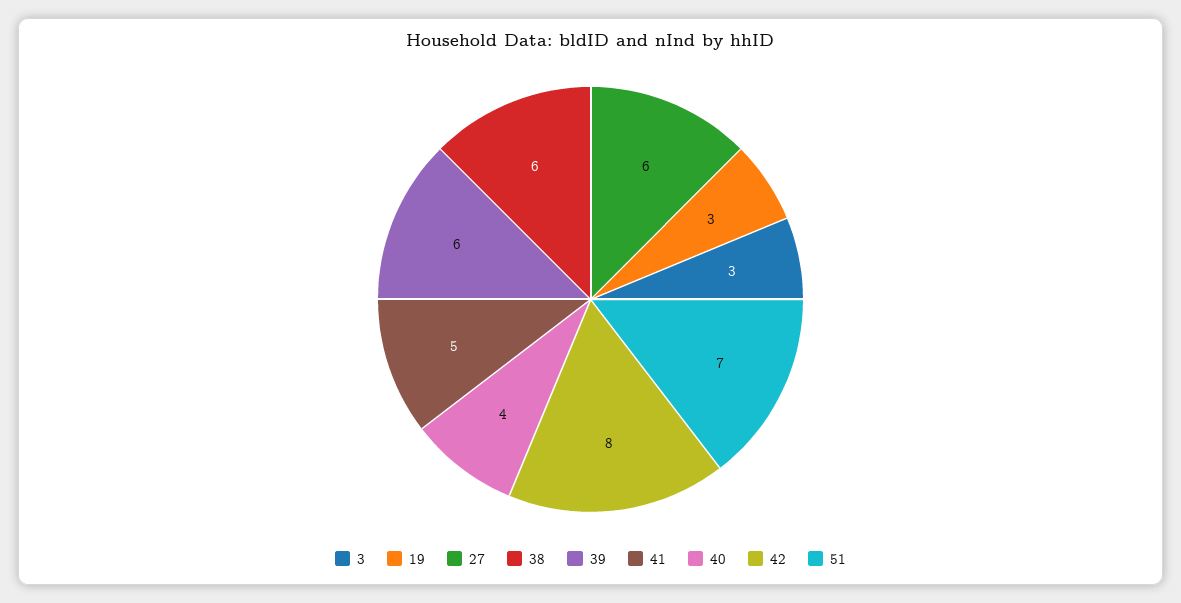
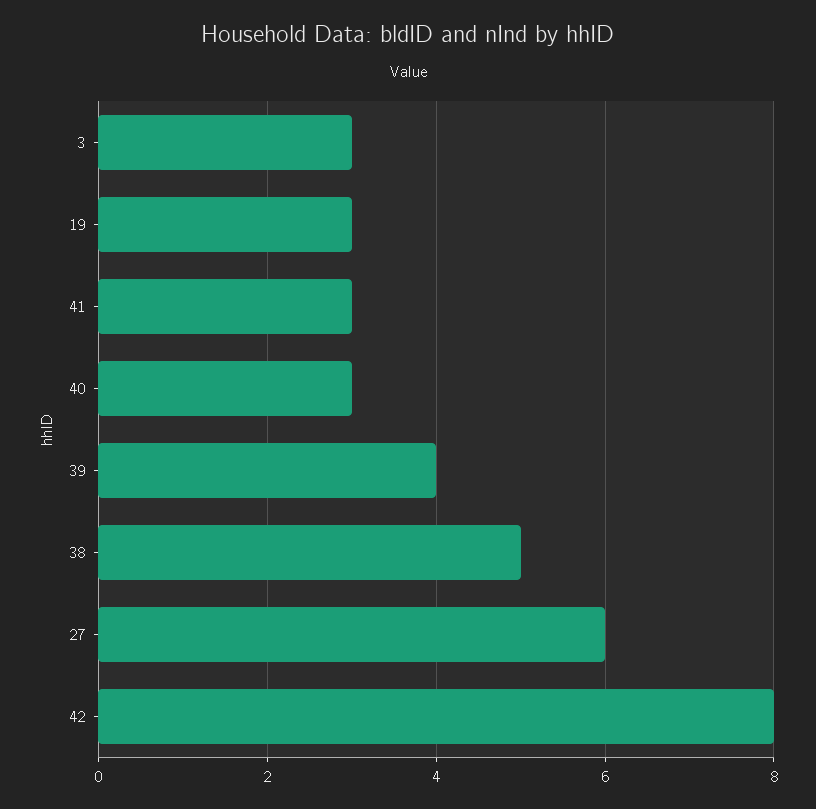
38: 6 -> 5
39: 6 -> 4
41: 5 -> 3
40: 4 -> 3
51: 7 -> none

